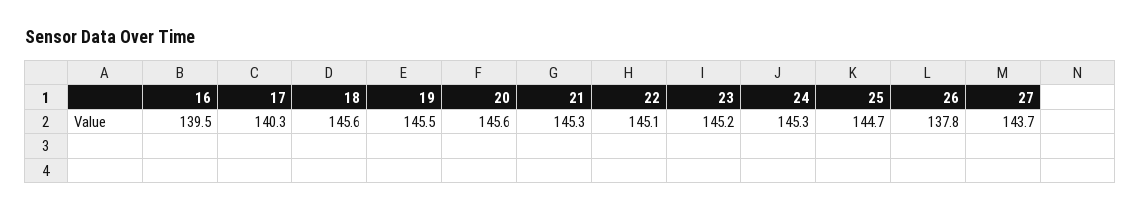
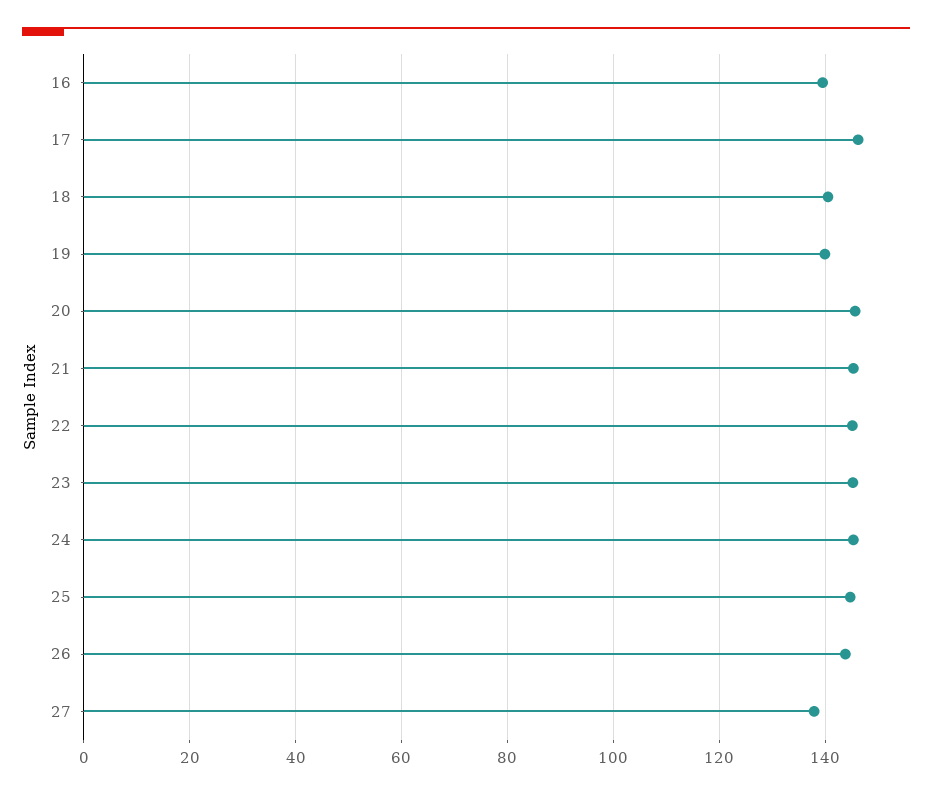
17: 140.3 -> 146
18: 145.6 -> 140
19: 145.5 -> 140
26: 137.8 -> 144
27: 143.7 -> 138

